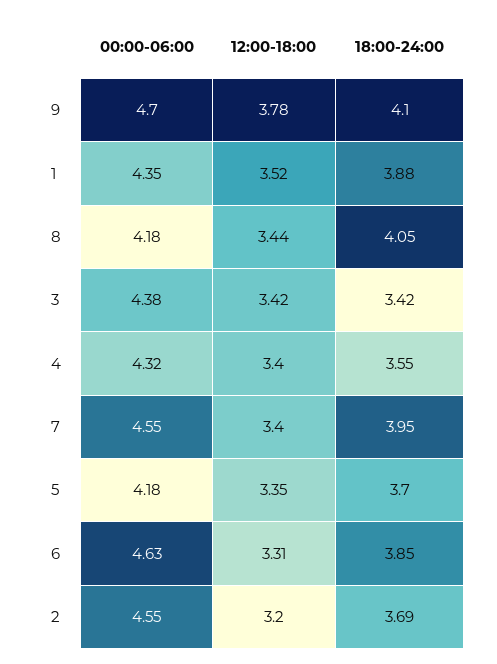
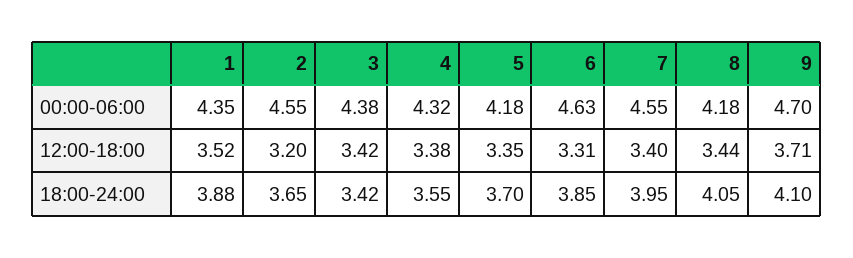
12:00-18:00, 9: 3.78 -> 3.71
12:00-18:00, 4: 3.4 -> 3.38
18:00-24:00, 2: 3.69 -> 3.65

